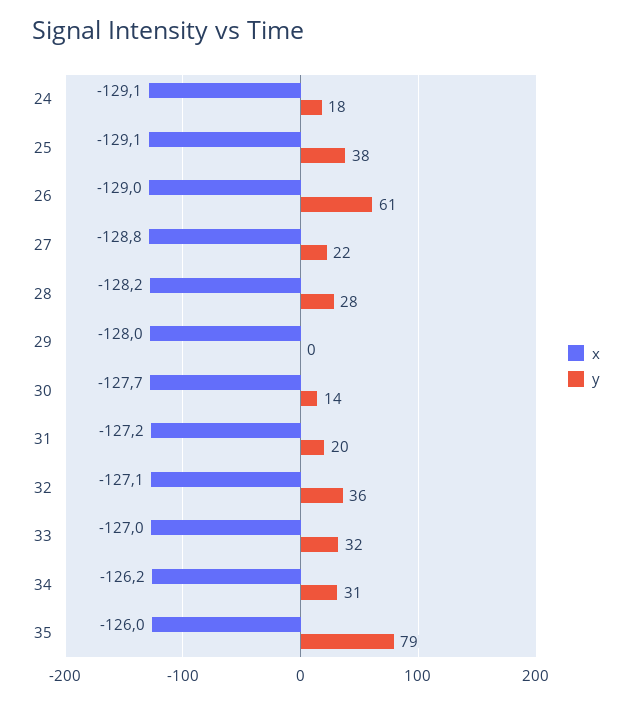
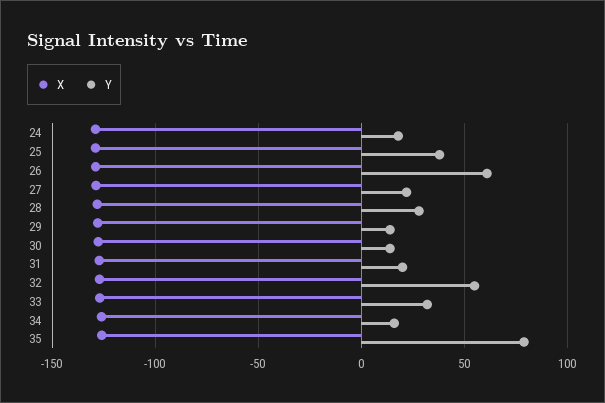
y, 29: 0 -> 15
y, 32: 36 -> 55
y, 34: 31 -> 15

